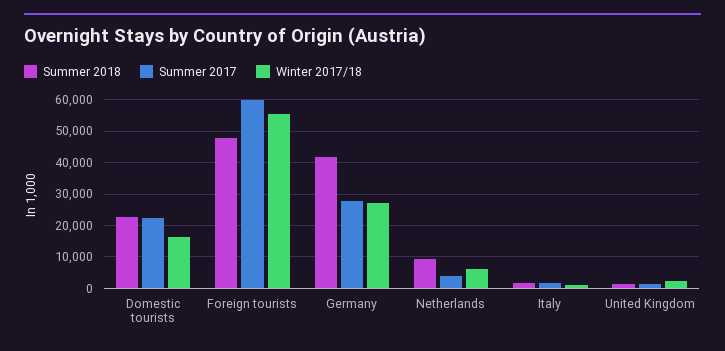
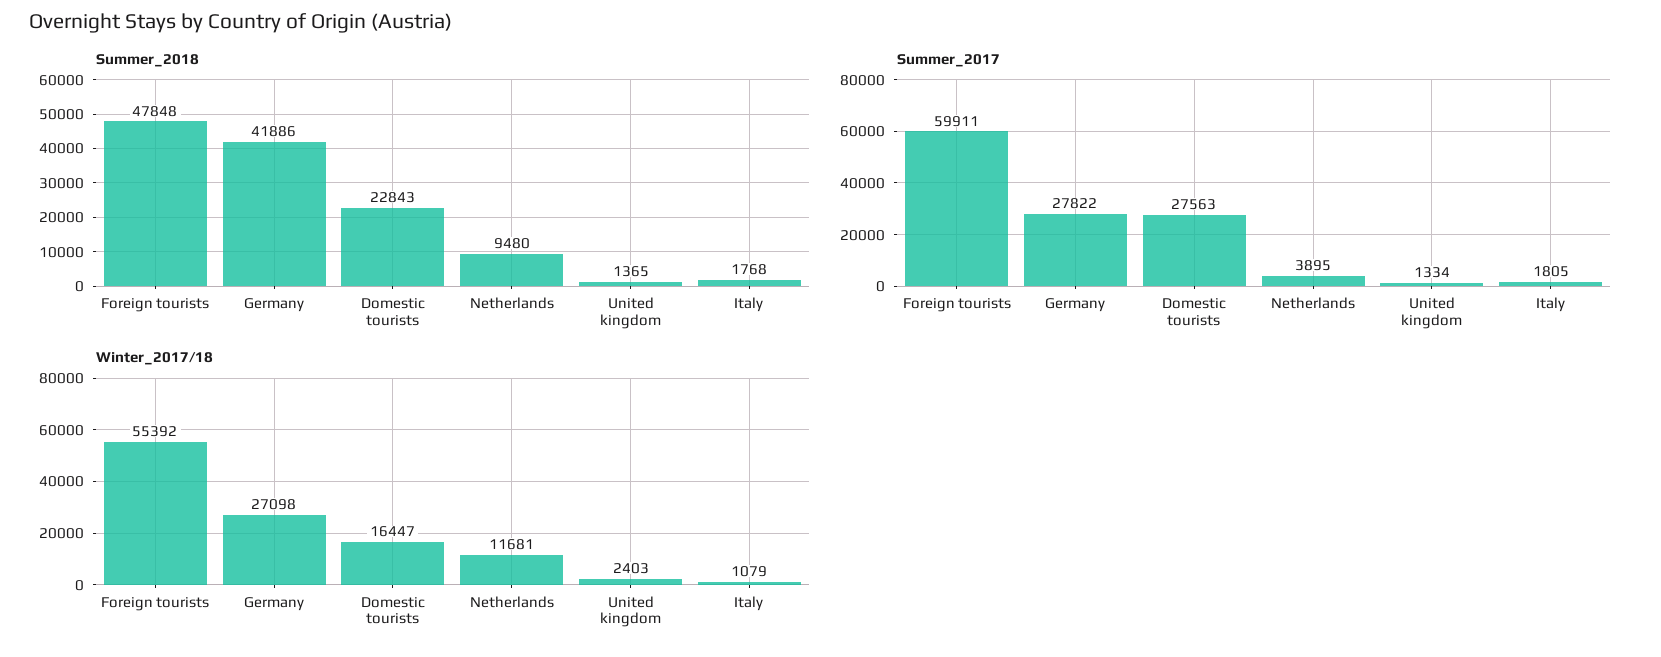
Summer 2017, Domestic tourists: 22000 -> 27563
Winter 2017/18, Netherlands: 6000 -> 11681

